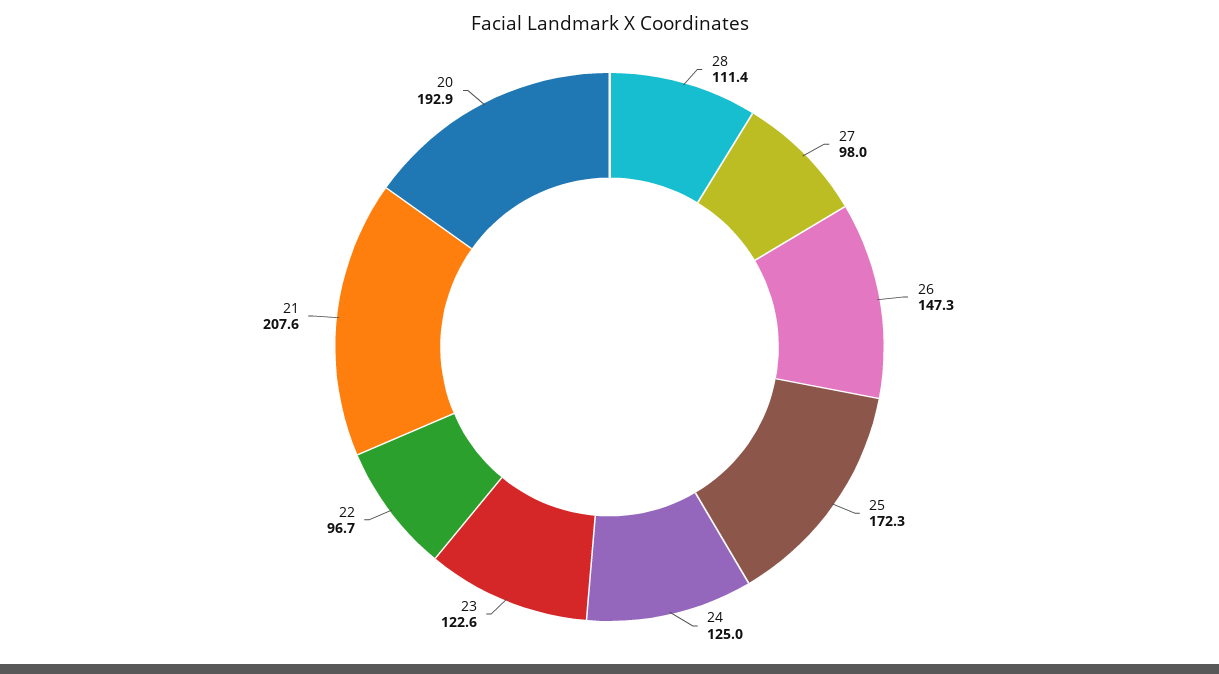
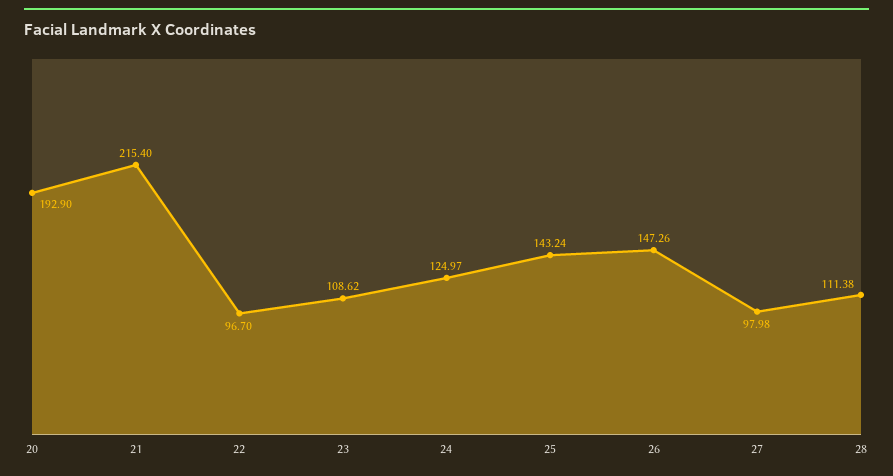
25: 172.3 -> 143.24
23: 122.6 -> 108.62
21: 207.6 -> 215.4

